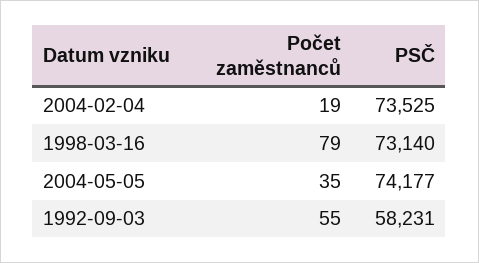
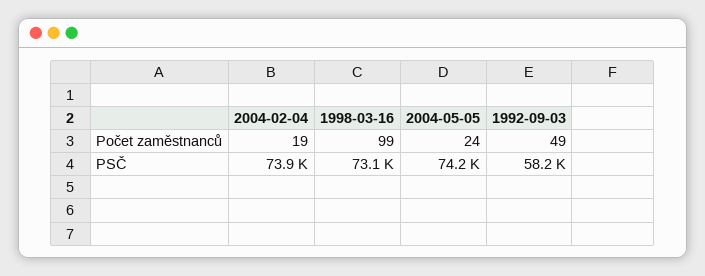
PSČ, 2004-02-04: 73525 -> 73900
Počet zaměstnanců, 1998-03-16: 79 -> 99
Počet zaměstnanců, 2004-05-05: 35 -> 24
Počet zaměstnanců, 1992-09-03: 55 -> 49

